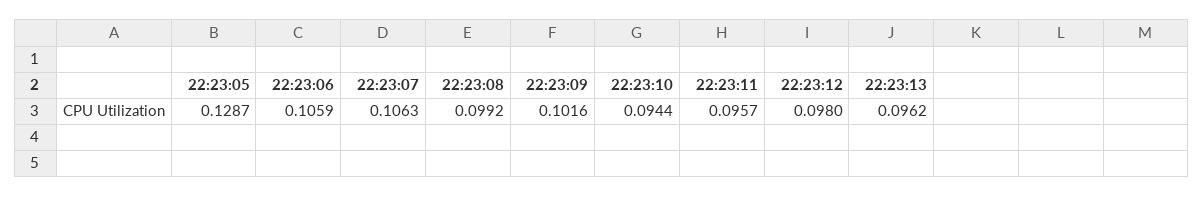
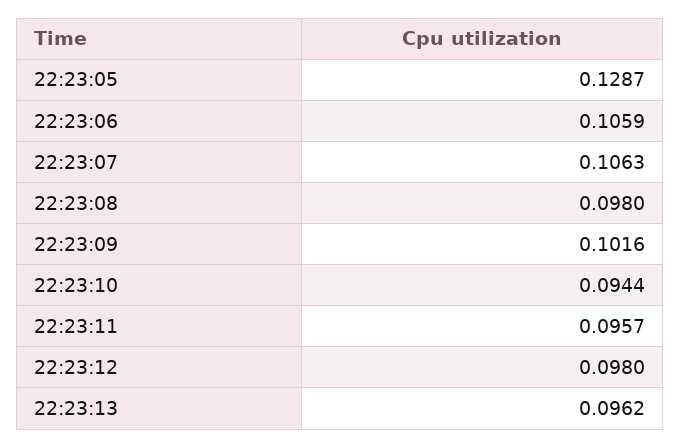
22:23:08: 0.0992 -> 0.098

